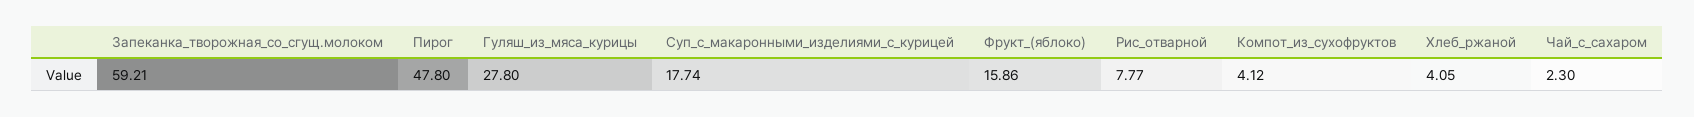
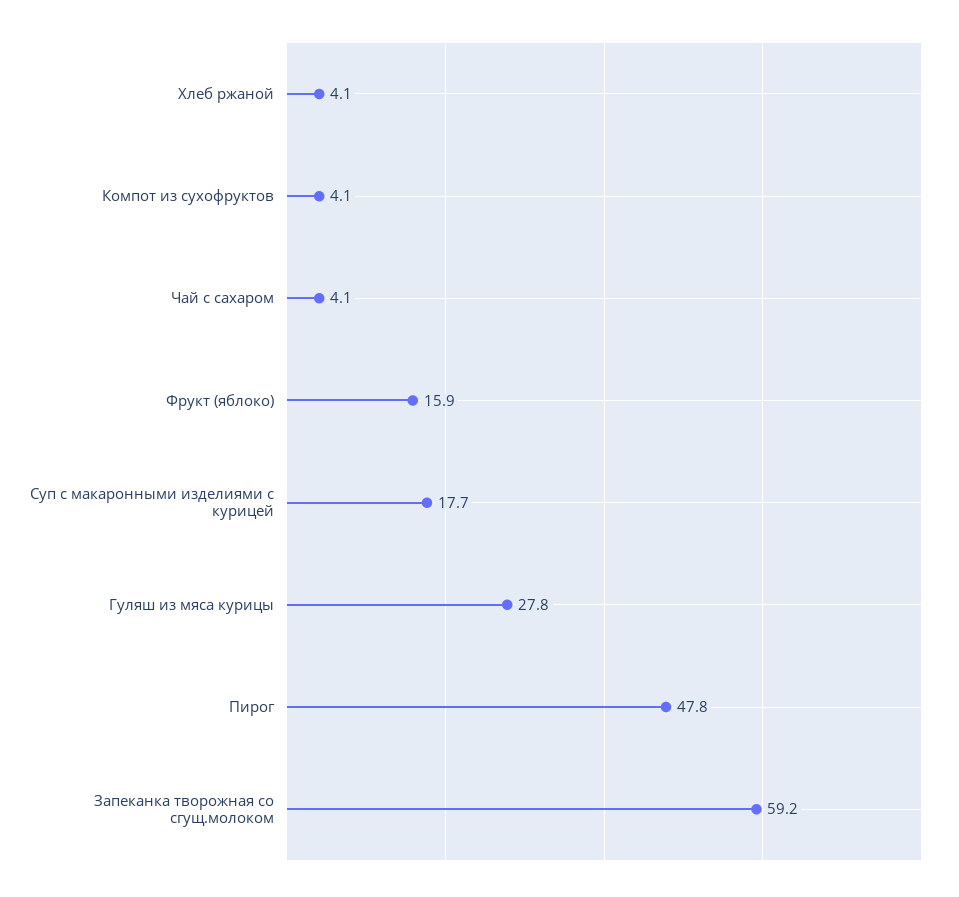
Рис_отварной: 7.77 -> none
Чай_с_сахаром: 2.3 -> 4.1

